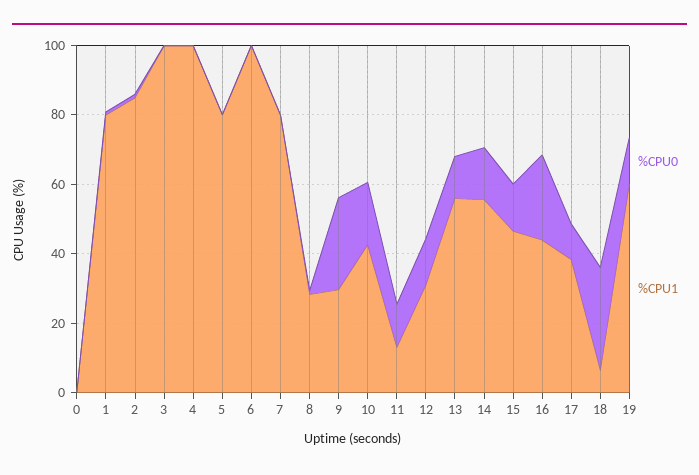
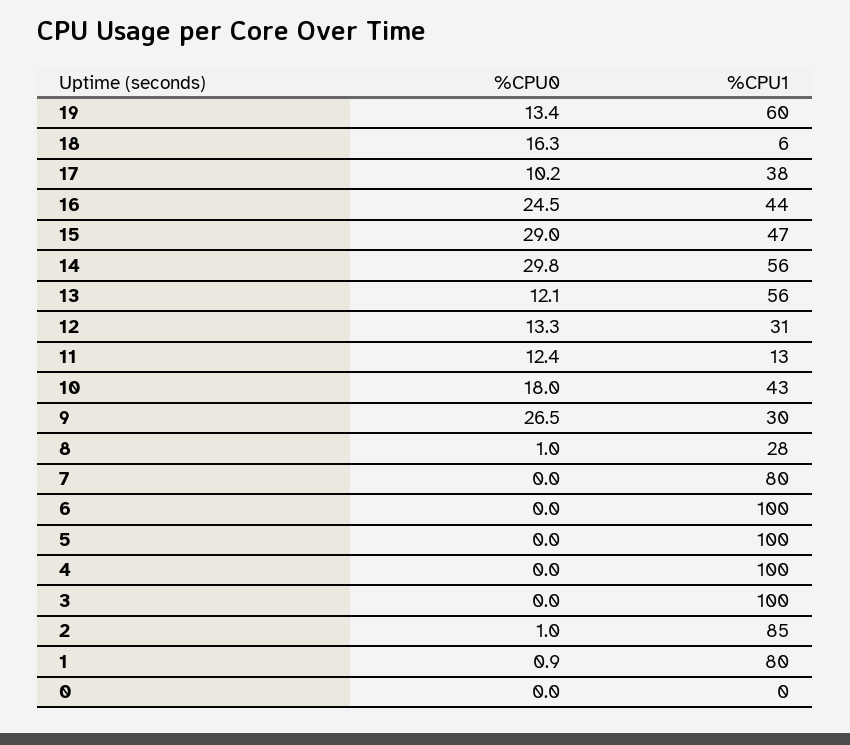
%CPU1, 5: 80 -> 100
%CPU0, 14: 15 -> 29.8
%CPU0, 15: 15 -> 29
%CPU0, 18: 30 -> 16.3

